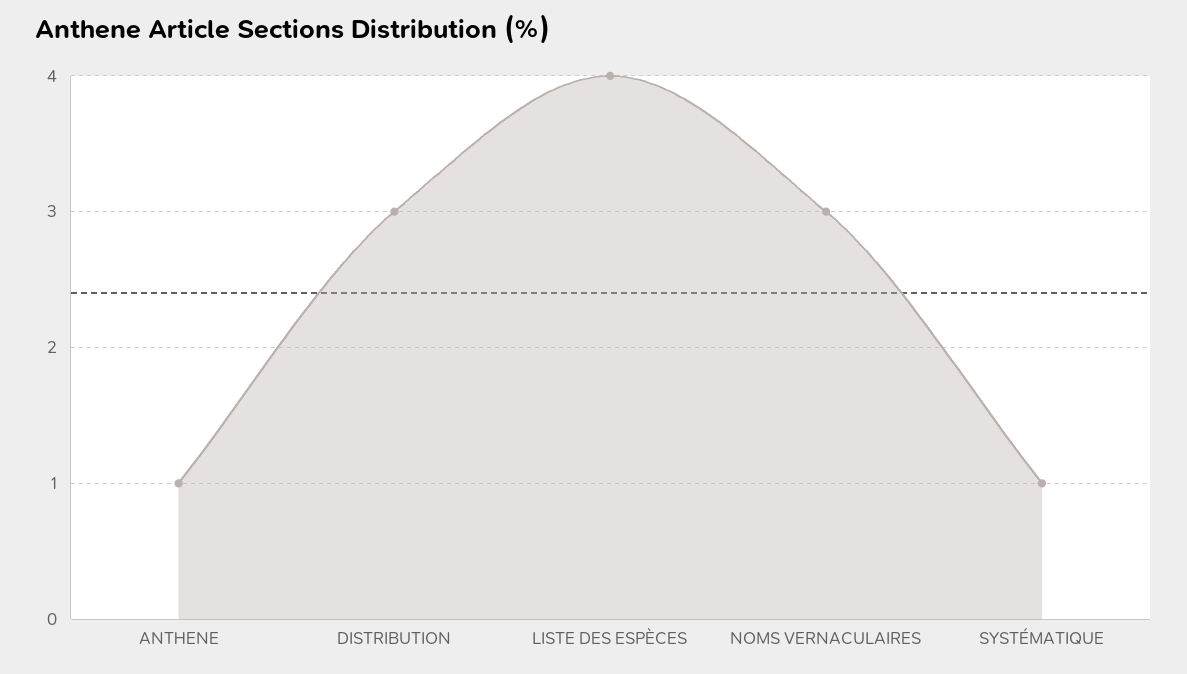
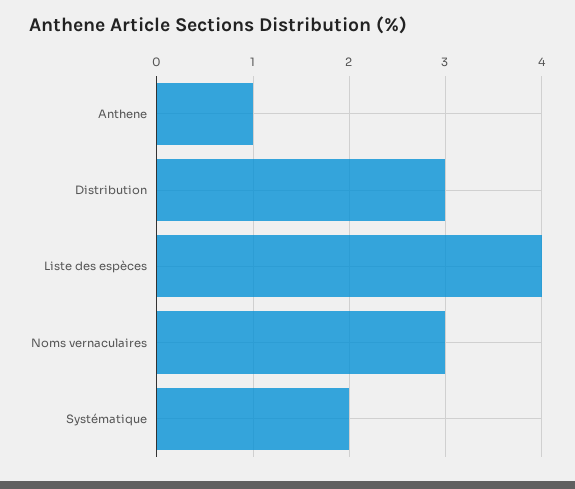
SYSTÉMATIQUE: 1 -> 2

